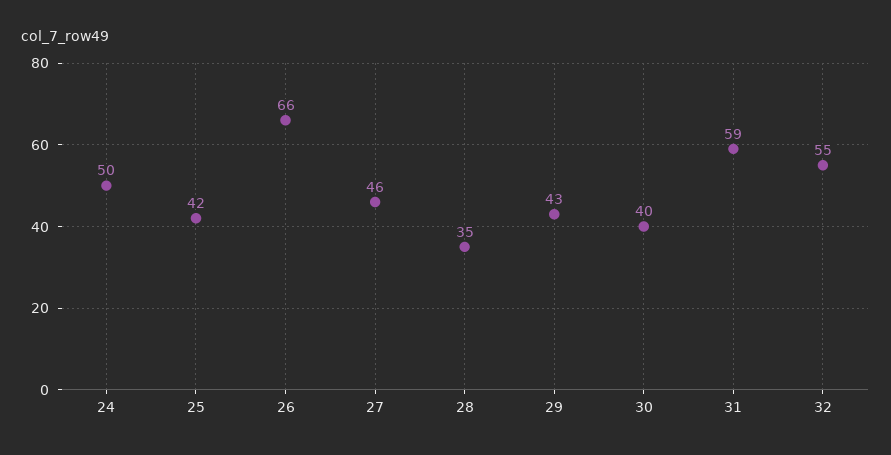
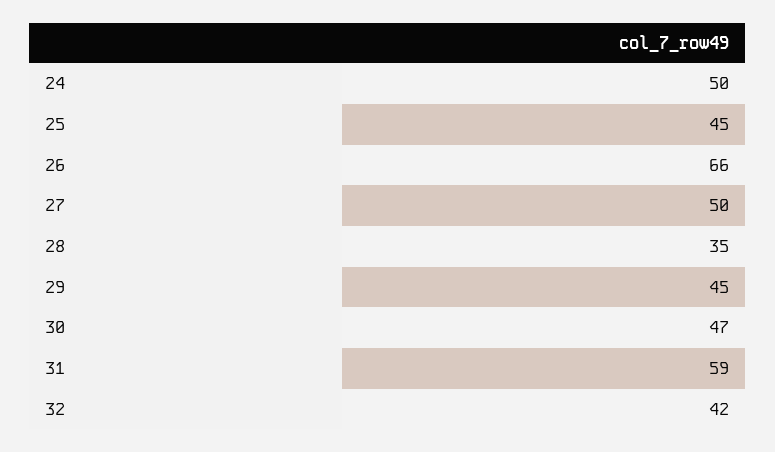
25: 42 -> 45
27: 46 -> 50
29: 43 -> 45
30: 40 -> 47
32: 55 -> 42

